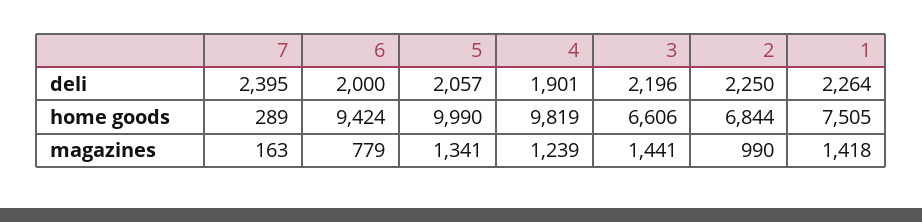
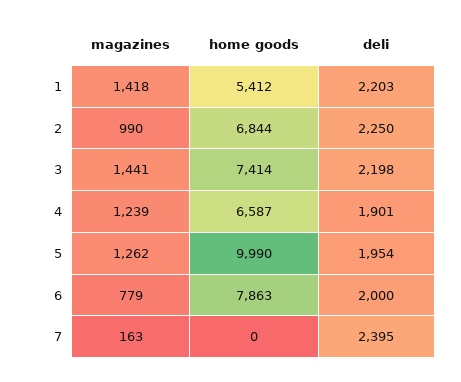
5, deli: 2057 -> 1954
3, deli: 2196 -> 2198
1, deli: 2264 -> 2203
7, home goods: 289 -> 0
6, home goods: 9424 -> 7863
4, home goods: 9819 -> 6587
3, home goods: 6606 -> 7414
1, home goods: 7505 -> 5412
5, magazines: 1341 -> 1262

